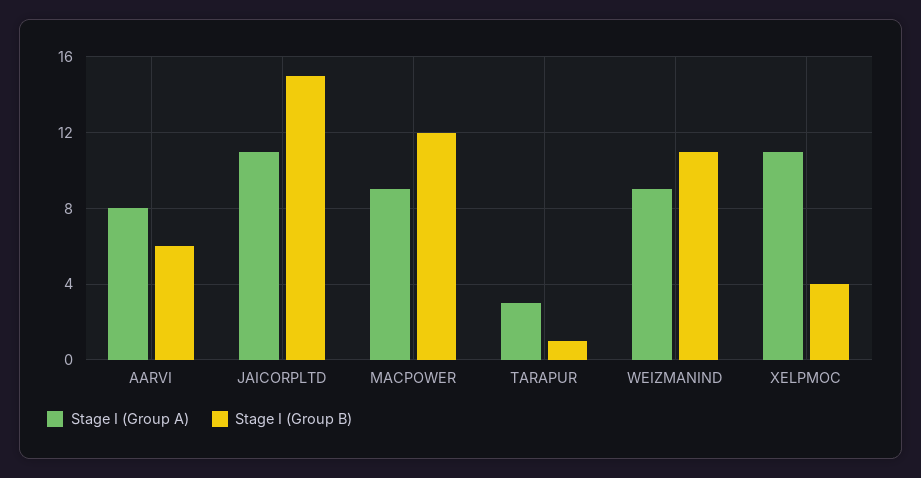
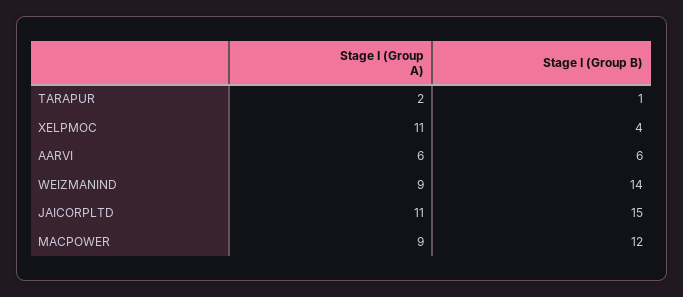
Stage I (Group A), AARVI: 8 -> 6
Stage I (Group A), TARAPUR: 3 -> 2
Stage I (Group B), WEIZMANIND: 11 -> 14

